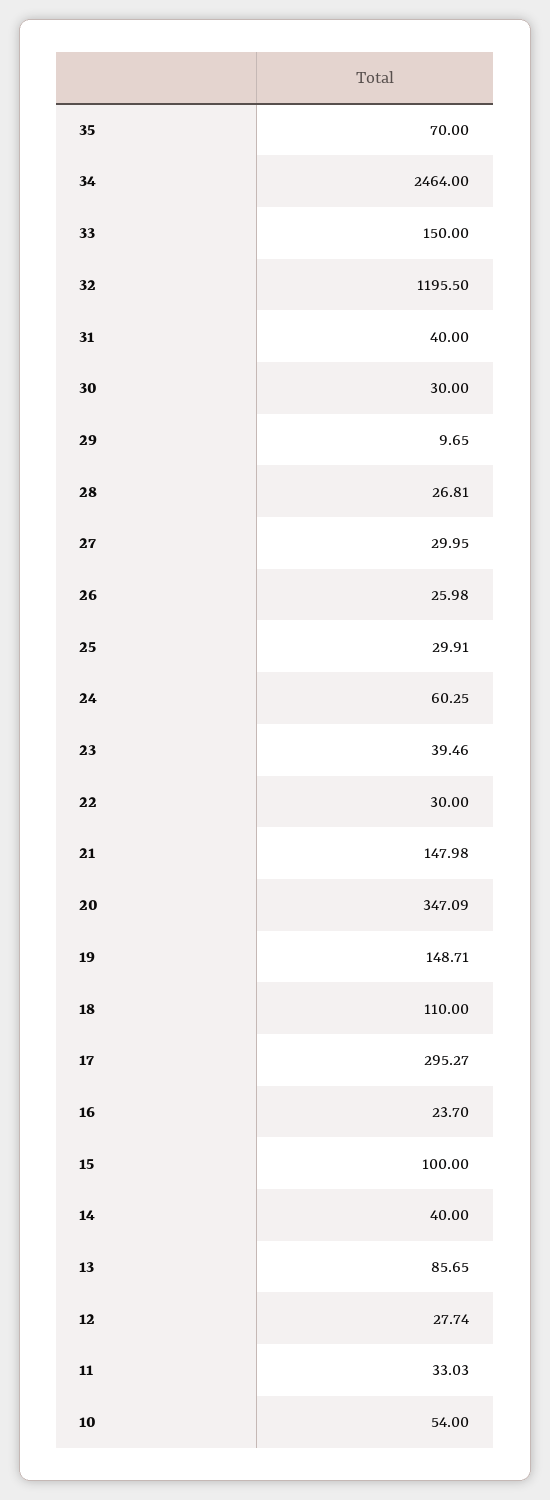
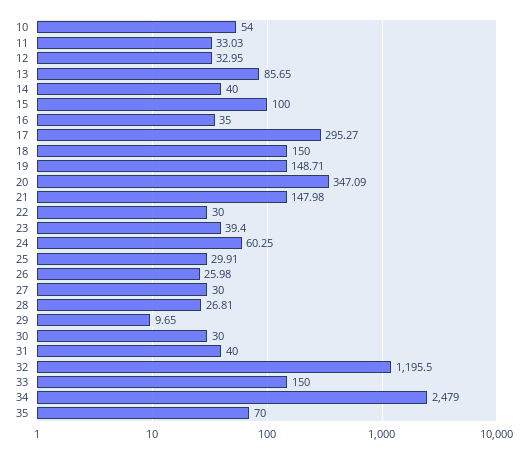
34: 2464 -> 2479
27: 29.95 -> 30
23: 39.46 -> 39.4
18: 110 -> 150
16: 23.7 -> 35
12: 27.74 -> 32.95

